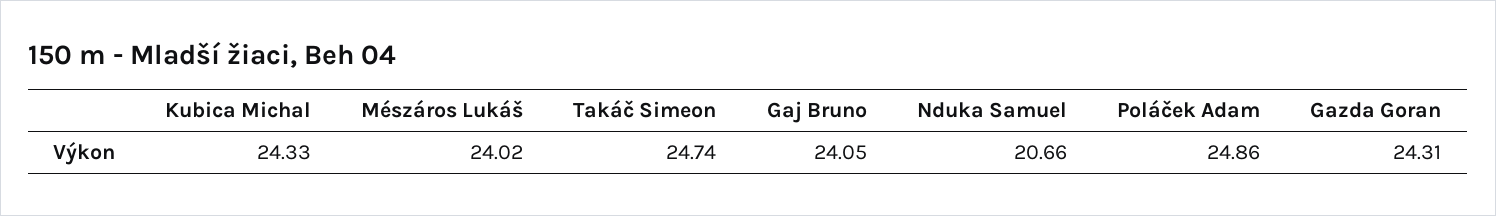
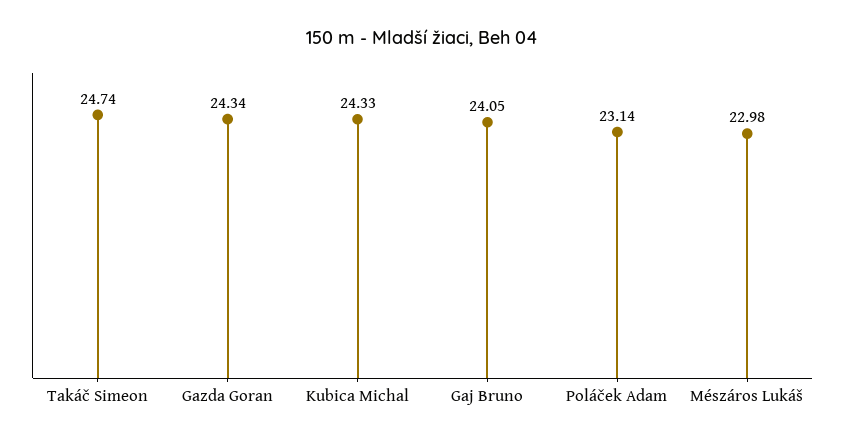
Mészáros Lukáš: 24.02 -> 22.98
Nduka Samuel: 20.66 -> none
Poláček Adam: 24.86 -> 23.14
Gazda Goran: 24.31 -> 24.34

